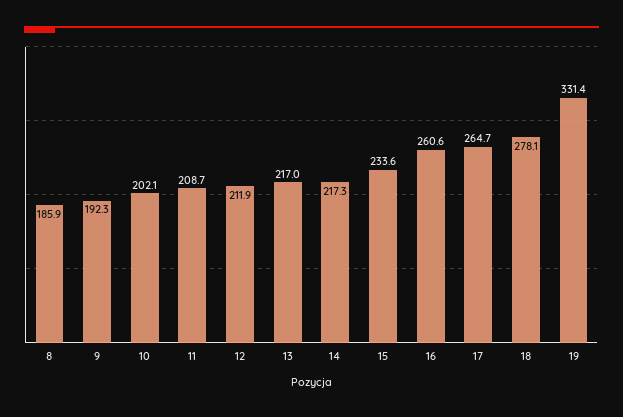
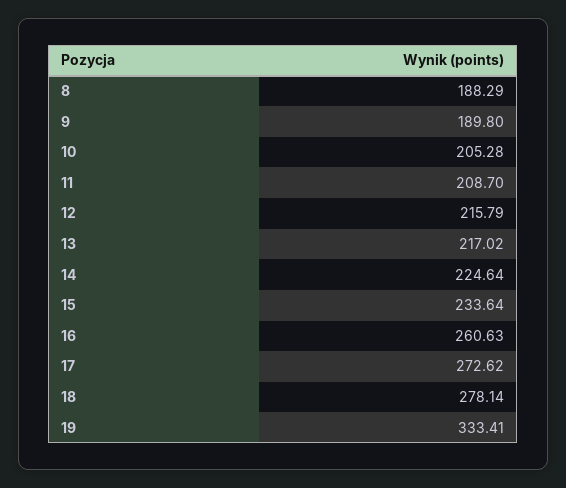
8: 185.9 -> 188.29
9: 192.3 -> 189.8
10: 202.1 -> 205.28
12: 211.9 -> 215.79
14: 217.3 -> 224.64
17: 264.7 -> 272.62
19: 331.4 -> 333.41

